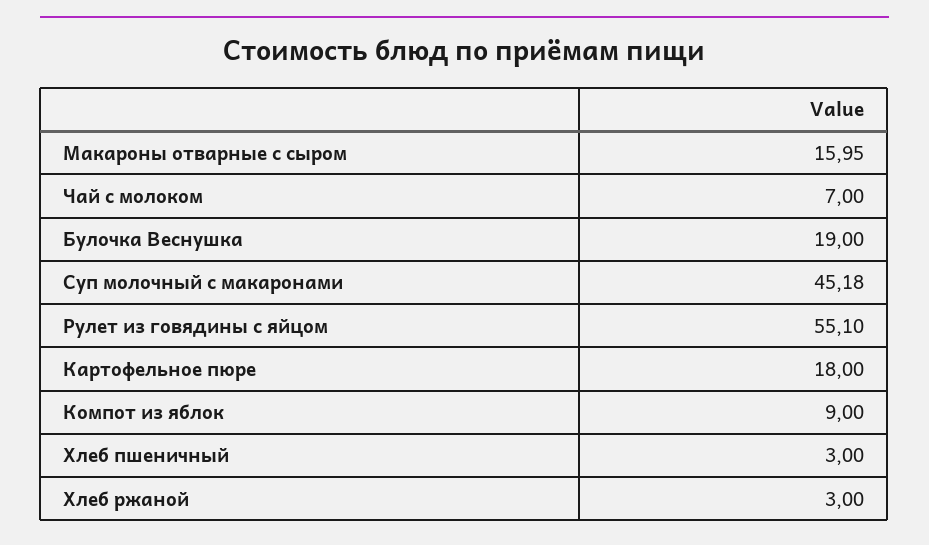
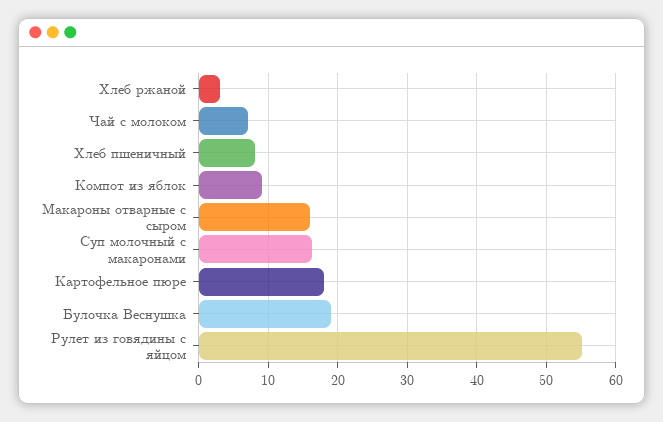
Суп молочный с макаронами: 45.18 -> 16
Хлеб пшеничный: 3 -> 8

